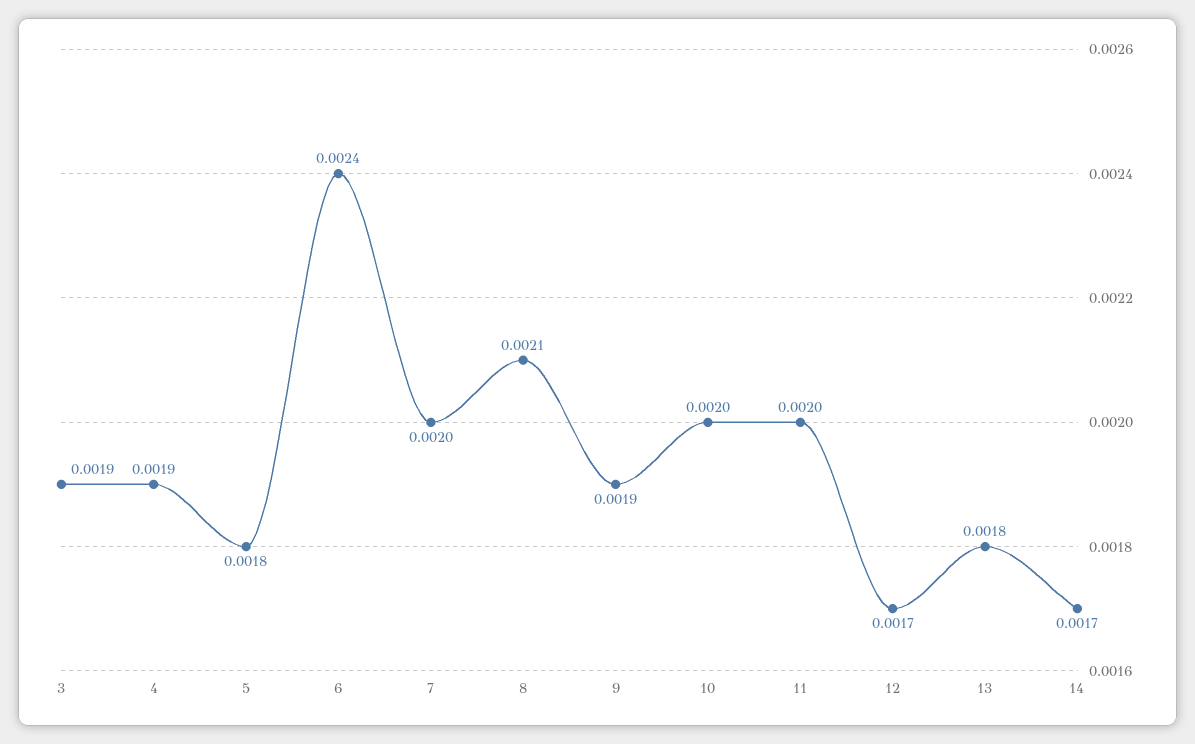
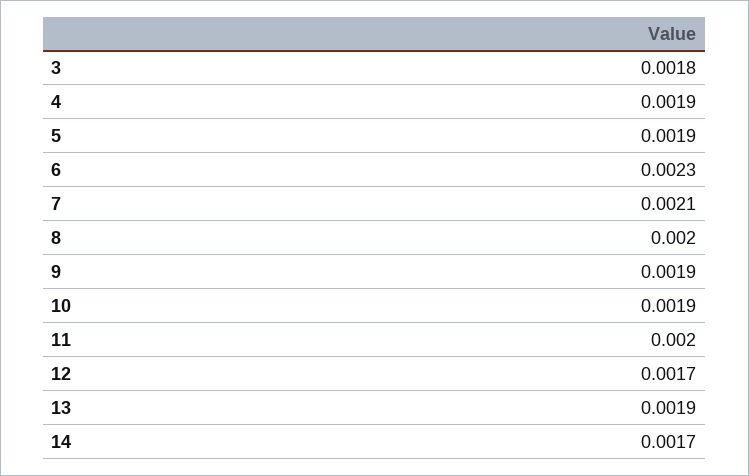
3: 0.0019 -> 0.0018
5: 0.0018 -> 0.0019
6: 0.0024 -> 0.0023
7: 0.002 -> 0.0021
8: 0.0021 -> 0.002
10: 0.002 -> 0.0019
13: 0.0018 -> 0.0019

